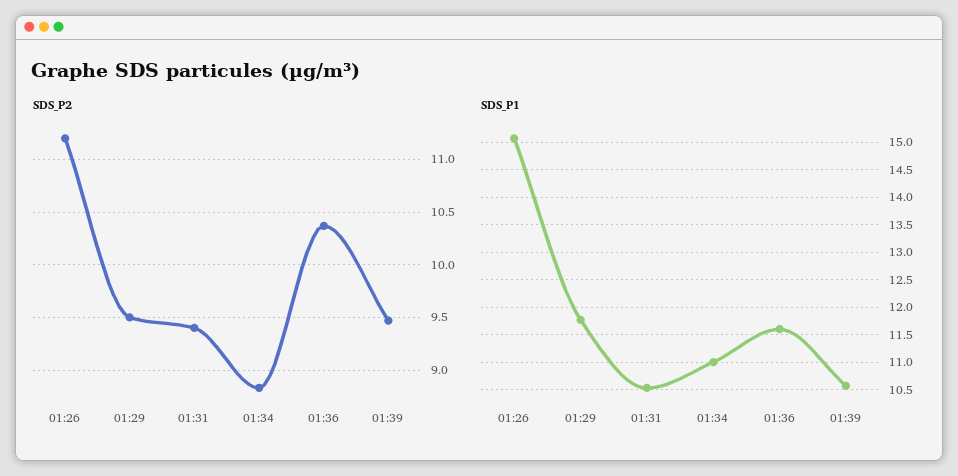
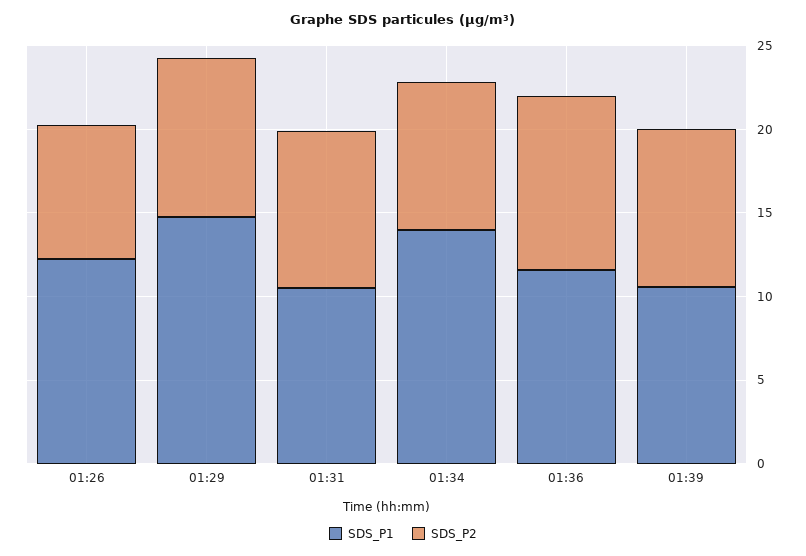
SDS_P2, 01:26: 11.2 -> 8
SDS_P1, 01:26: 15 -> 12
SDS_P1, 01:29: 11.75 -> 15
SDS_P1, 01:34: 11 -> 14

